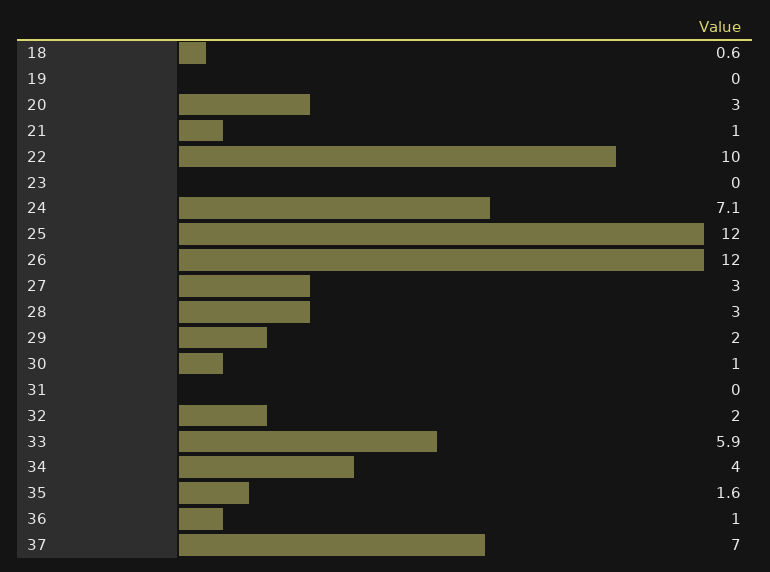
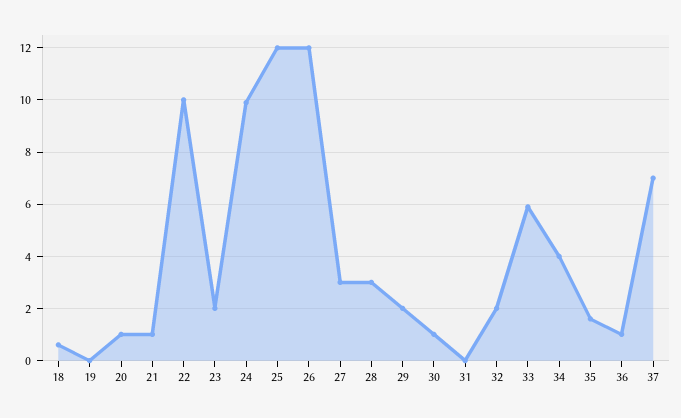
20: 3 -> 1
23: 0 -> 2
24: 7.1 -> 10

